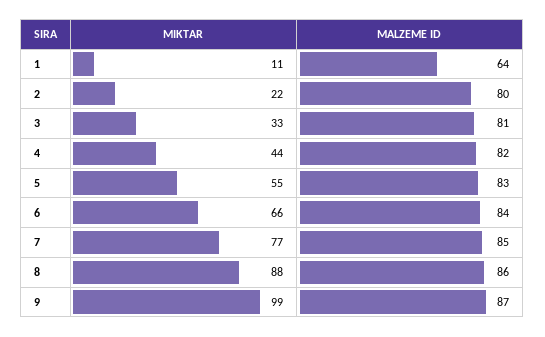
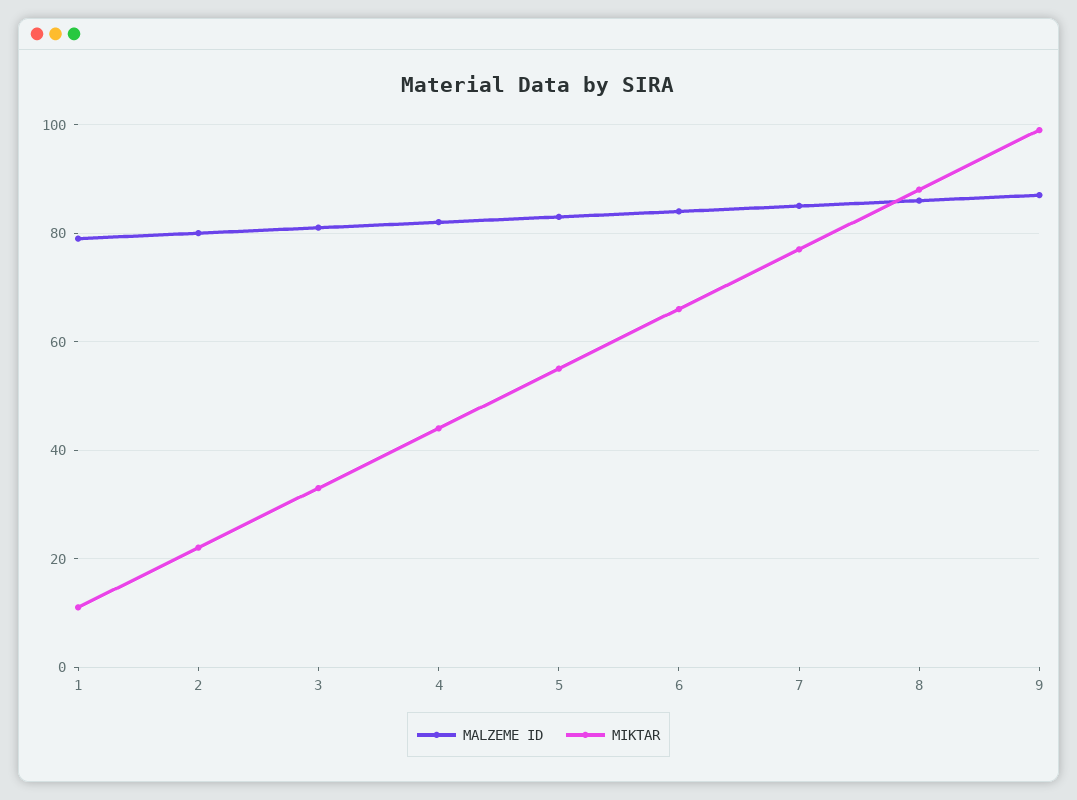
MALZEME ID, 1: 64 -> 80

